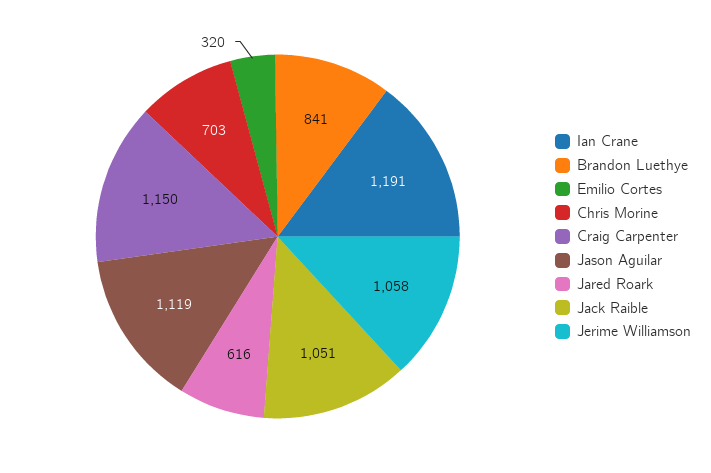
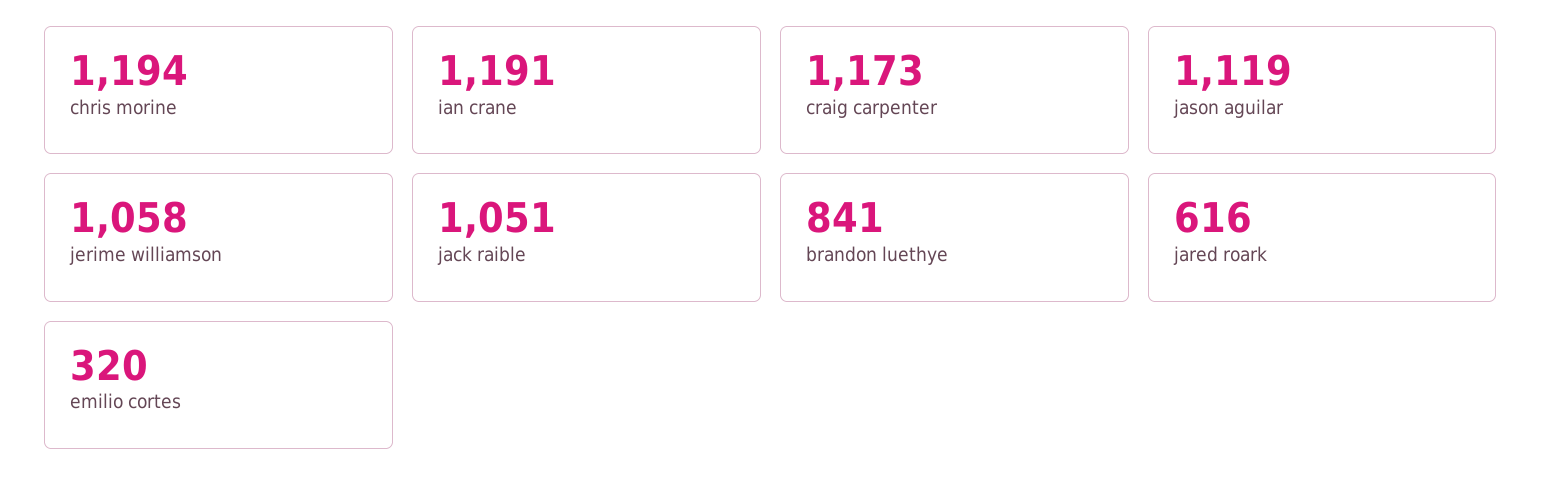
Chris Morine: 703 -> 1194
Craig Carpenter: 1150 -> 1173

